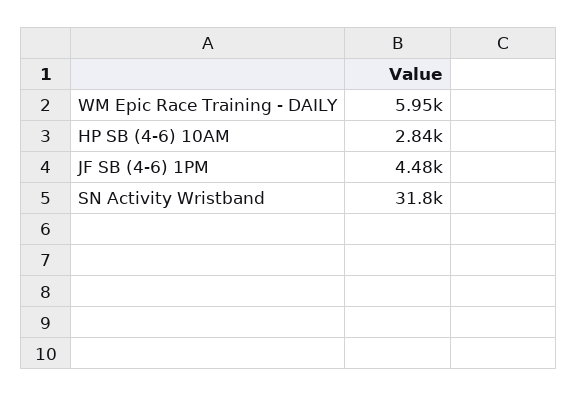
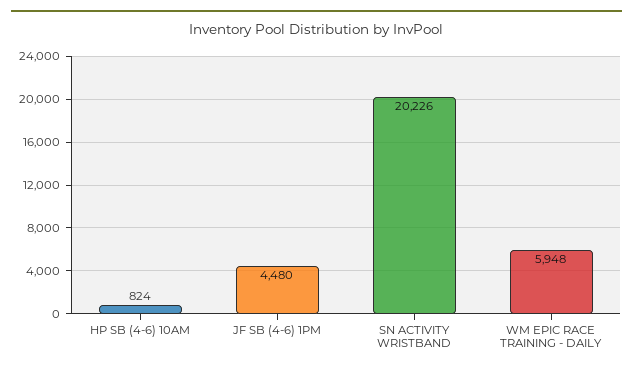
HP SB (4-6) 10AM: 2840 -> 824
SN Activity Wristband: 31800 -> 20226

